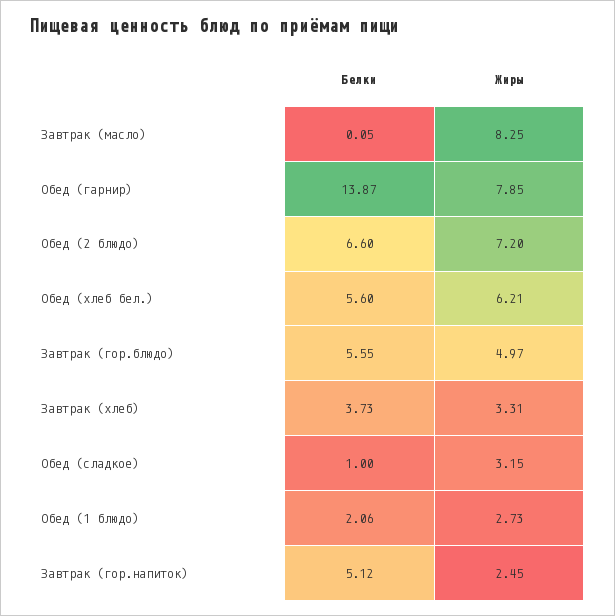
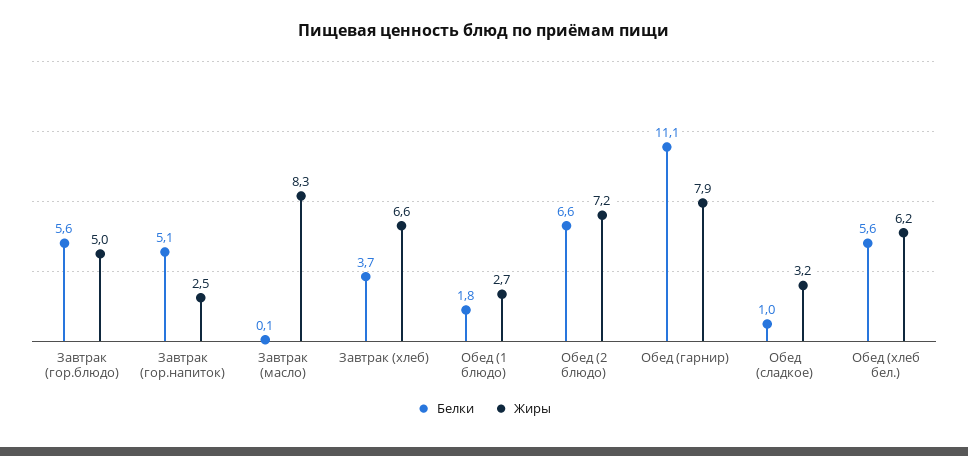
Белки, Обед (гарнир): 13.87 -> 11.1
Жиры, Завтрак (хлеб): 3.31 -> 6.6
Белки, Обед (1 блюдо): 2.06 -> 1.8

